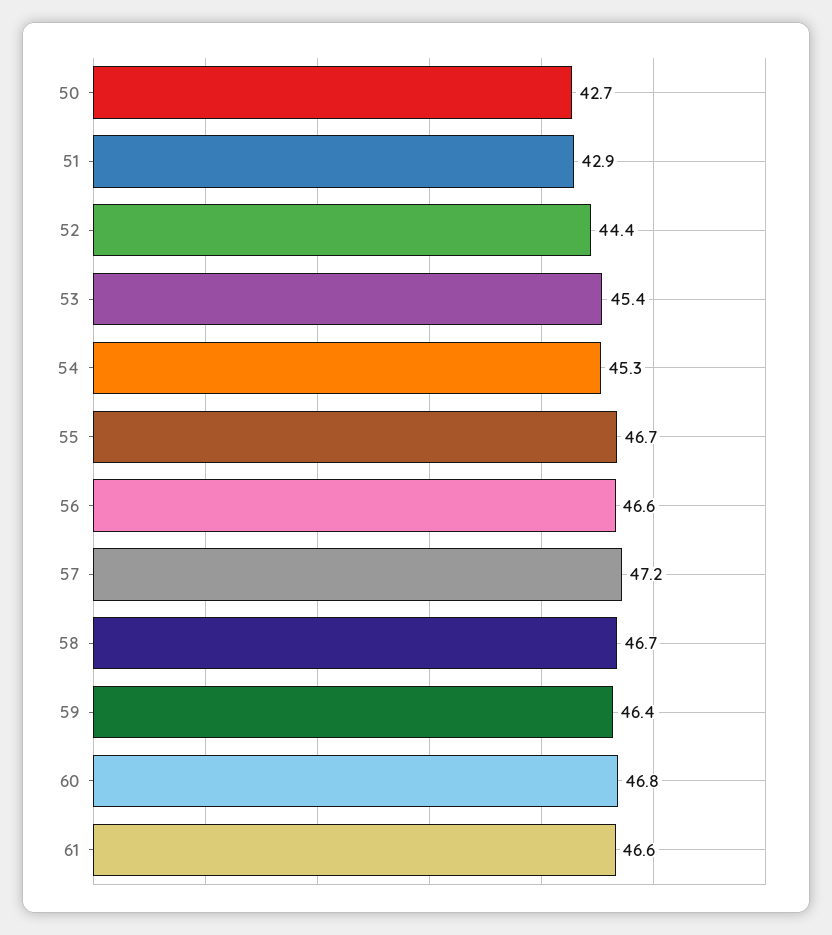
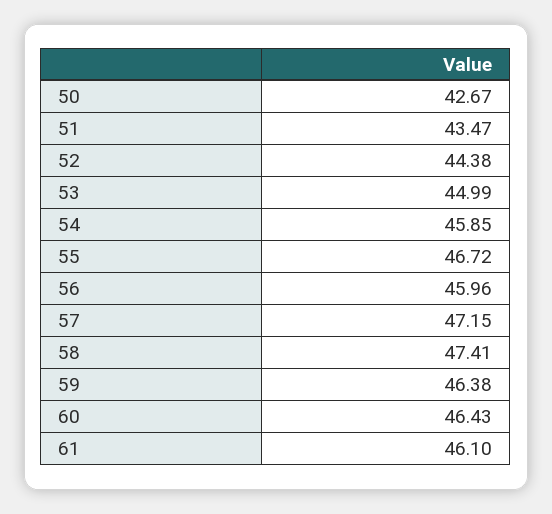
51: 42.9 -> 43.47
53: 45.4 -> 44.99
54: 45.3 -> 45.85
56: 46.6 -> 45.96
58: 46.7 -> 47.41
60: 46.8 -> 46.43
61: 46.6 -> 46.1

